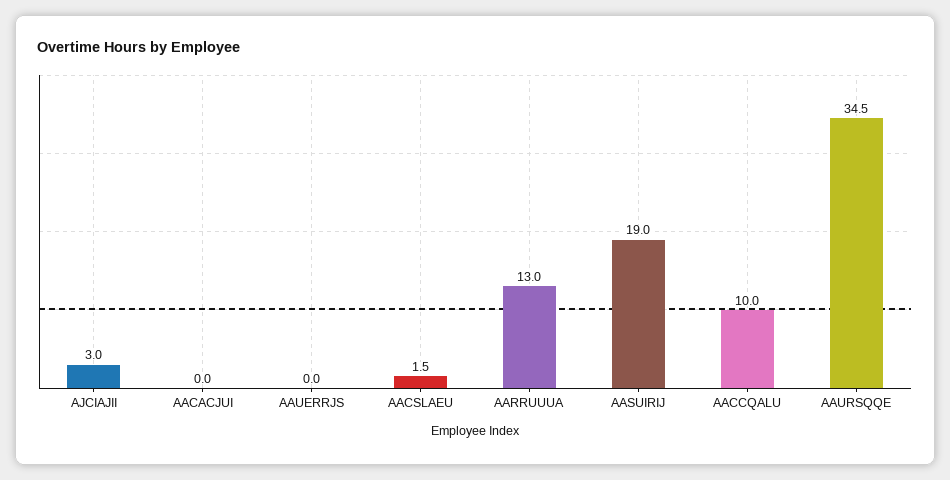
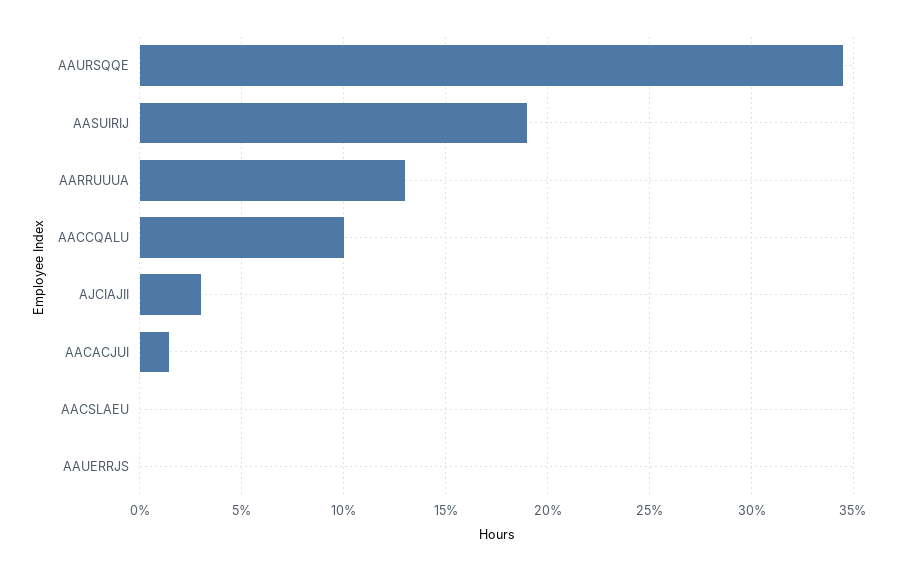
AACACJUI: 0 -> 1.5
AACSLAEU: 1.5 -> 0

